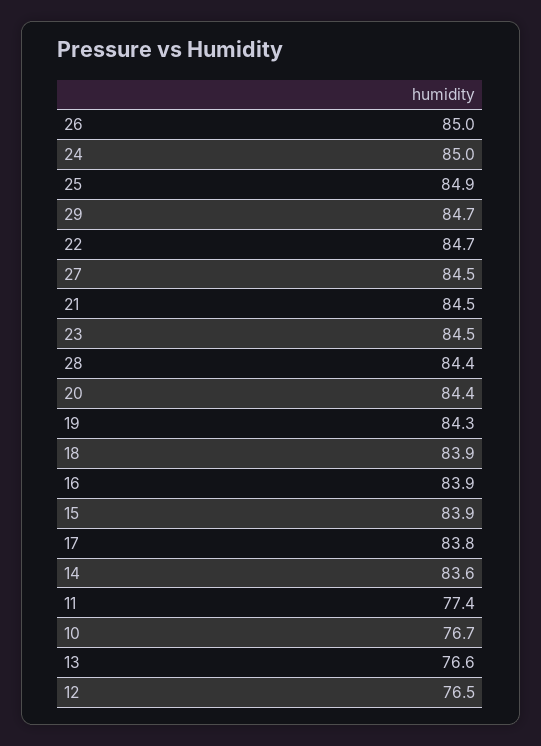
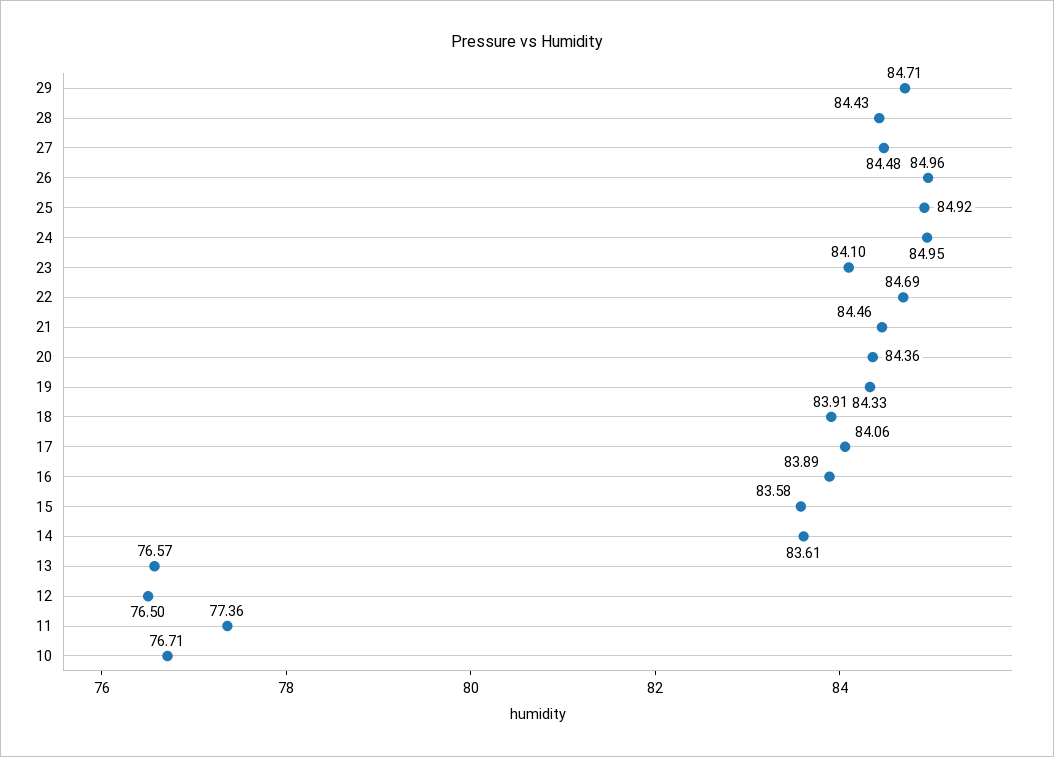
23: 84.5 -> 84.1
15: 83.9 -> 83.58
17: 83.8 -> 84.06

